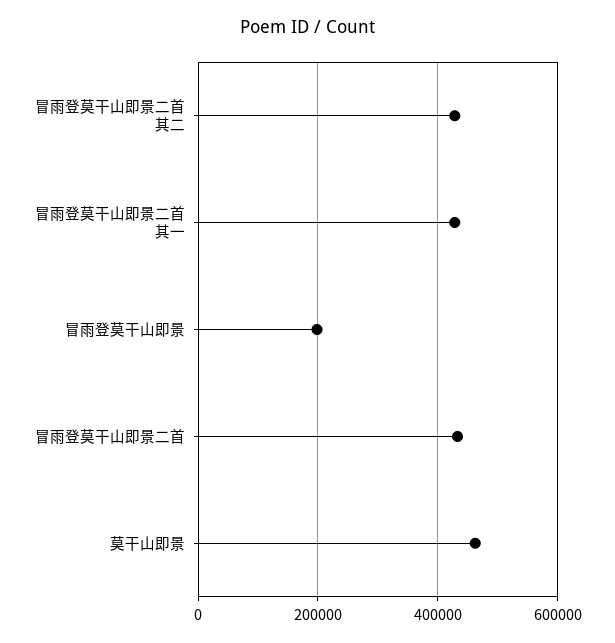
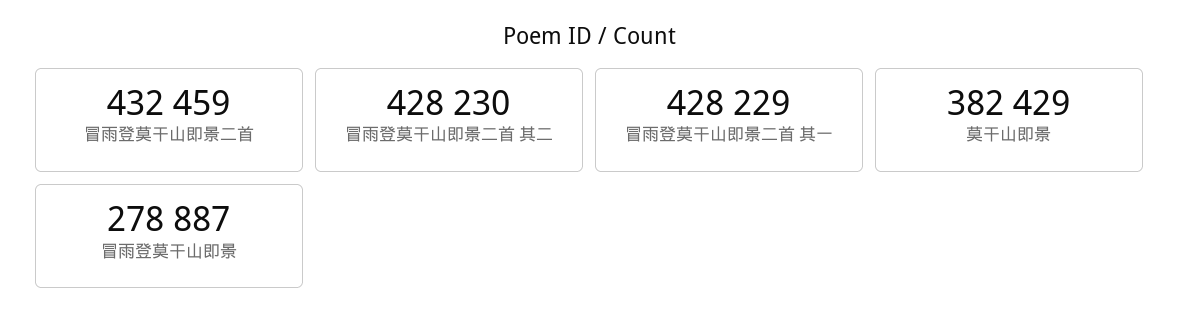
冒雨登莫干山即景: 200000 -> 278887
莫干山即景: 460000 -> 382429

